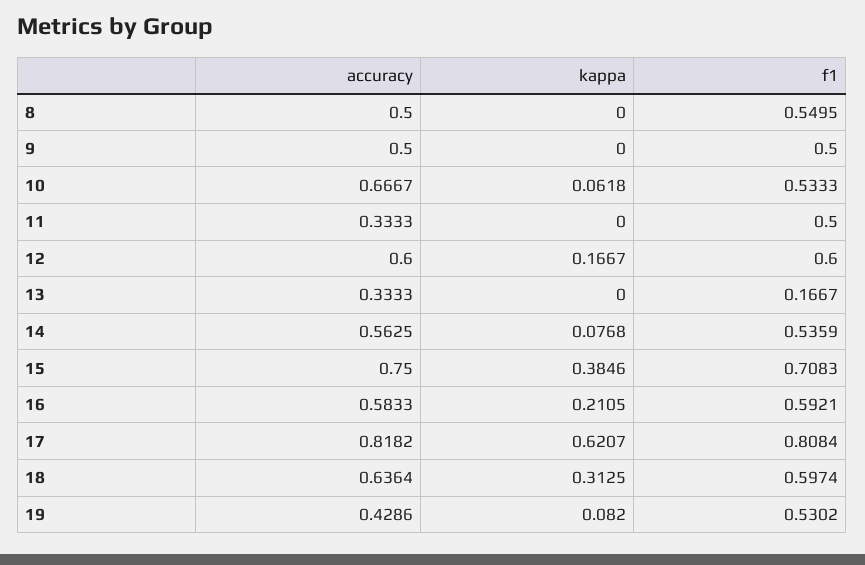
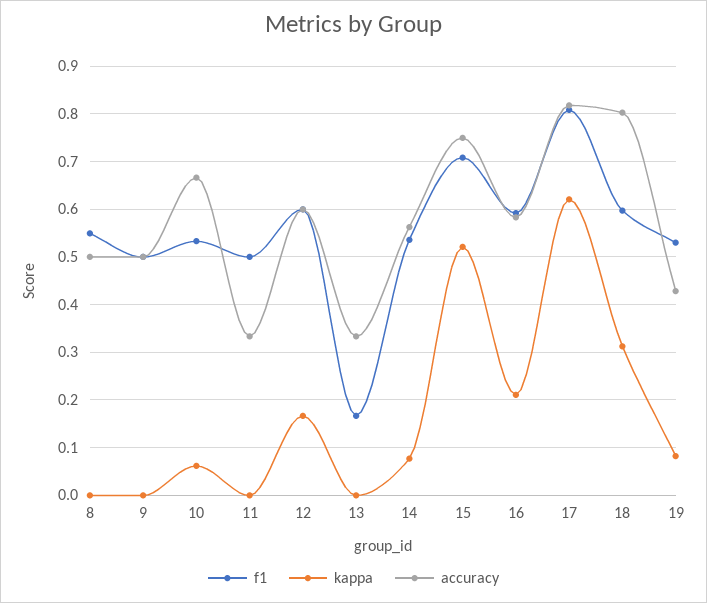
kappa, 15: 0.3846 -> 0.52
accuracy, 18: 0.6364 -> 0.8

